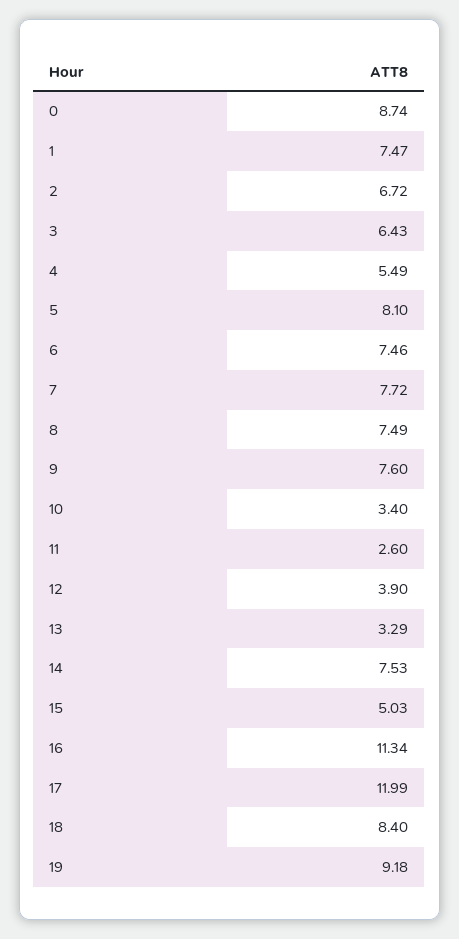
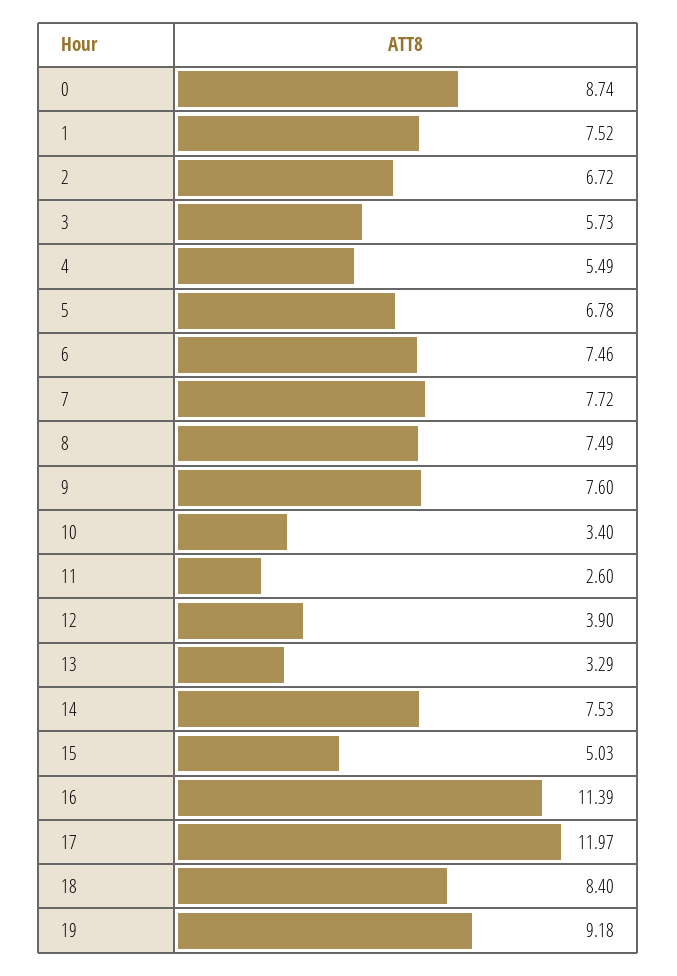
1: 7.47 -> 7.52
3: 6.43 -> 5.73
5: 8.1 -> 6.78
16: 11.34 -> 11.39
17: 11.99 -> 11.97

